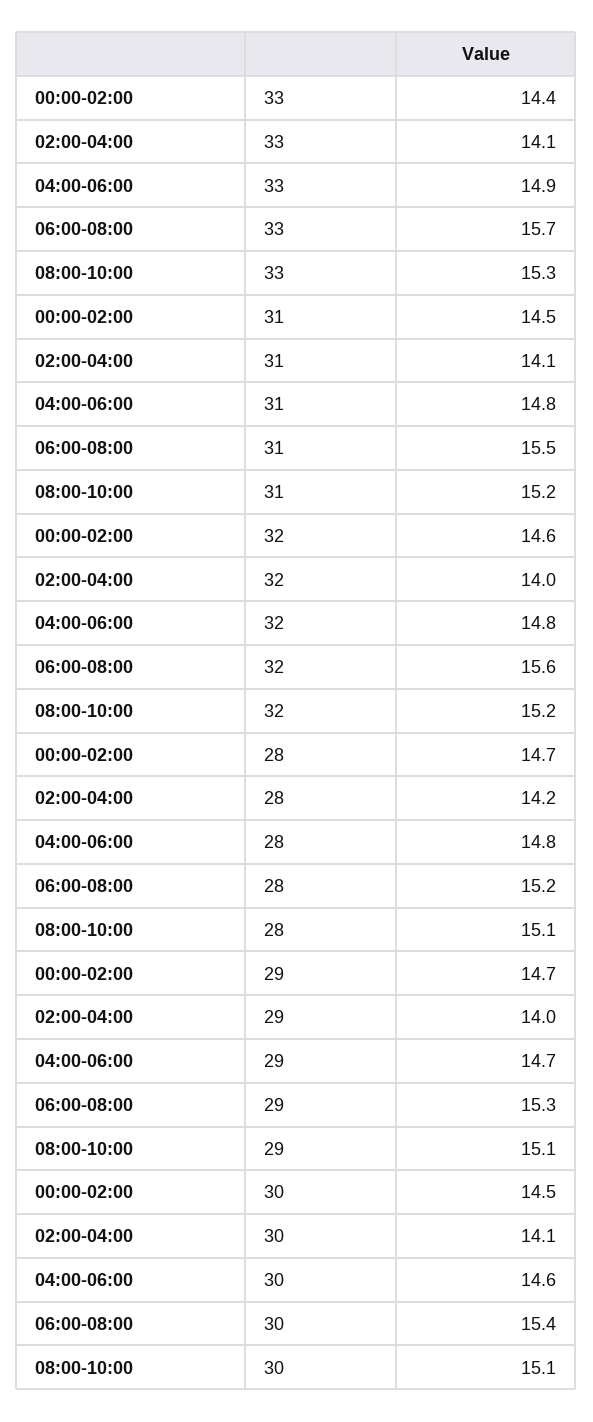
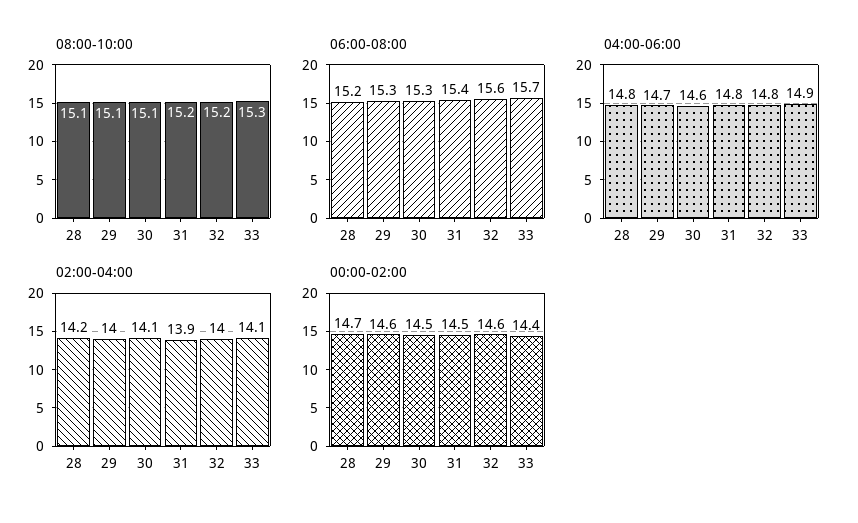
02:00-04:00, 31: 14.1 -> 13.9
06:00-08:00, 31: 15.5 -> 15.4
00:00-02:00, 29: 14.7 -> 14.6
06:00-08:00, 30: 15.4 -> 15.3

